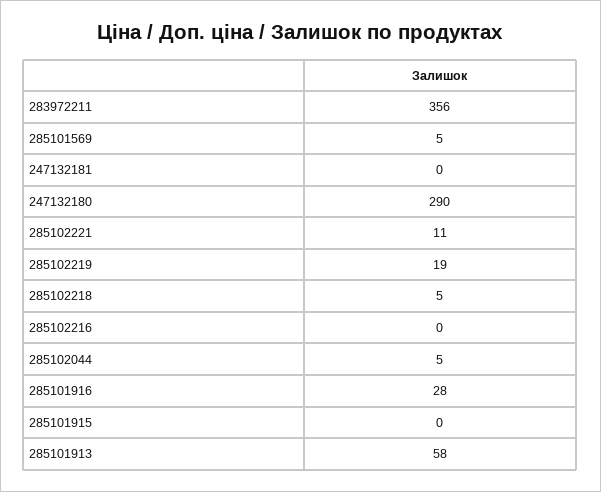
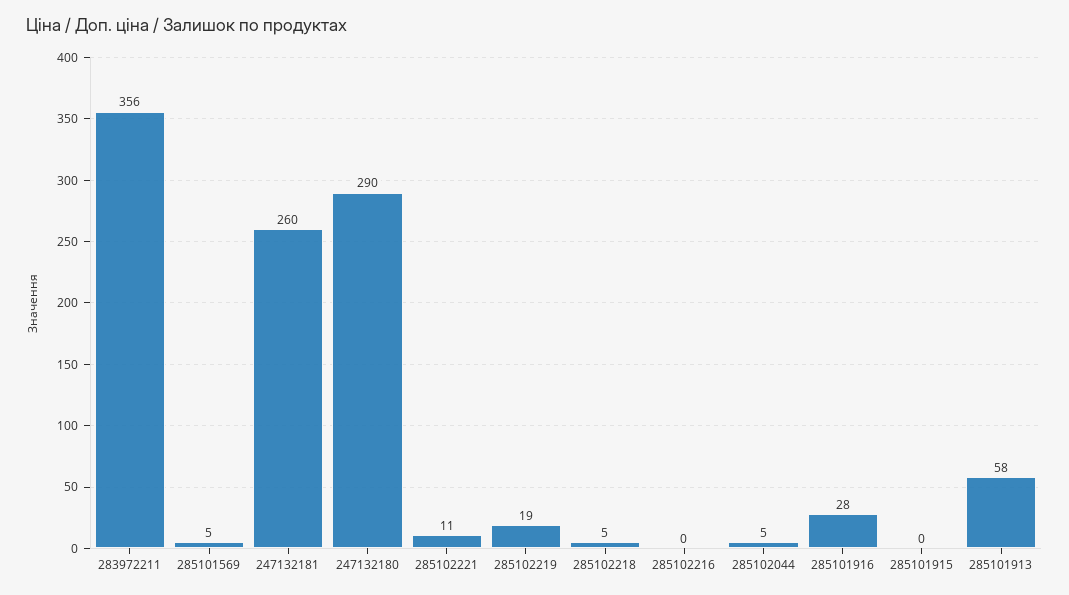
247132181: 0 -> 260

